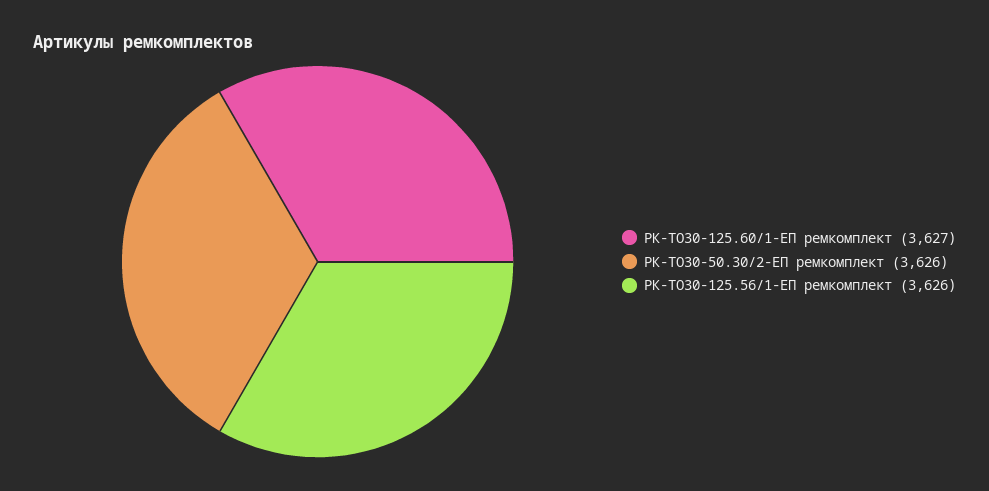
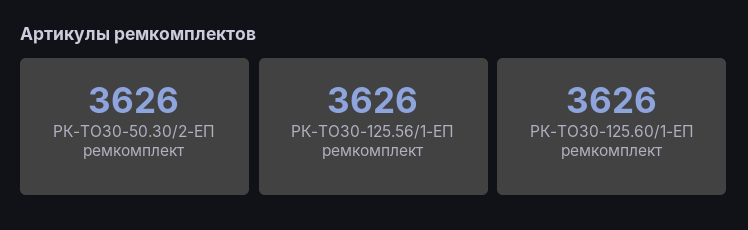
РК-ТО30-125.60/1-ЕП ремкомплект: 3627 -> 3626

